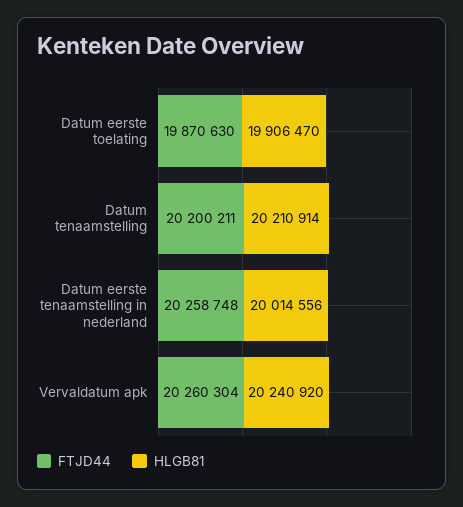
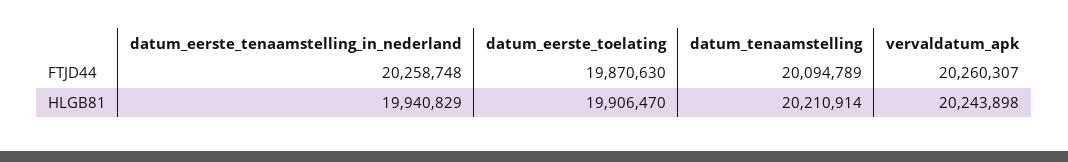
FTJD44, Datum tenaamstelling: 20200211 -> 20094789
HLGB81, Datum eerste tenaamstelling in nederland: 20014556 -> 19940829
FTJD44, Vervaldatum apk: 20260304 -> 20260307
HLGB81, Vervaldatum apk: 20240920 -> 20243898

